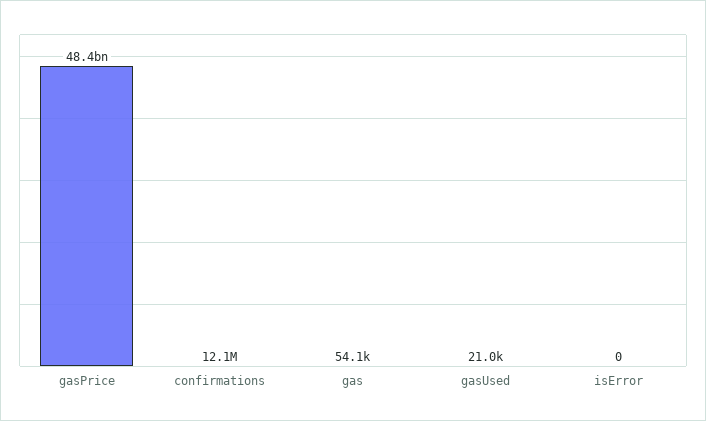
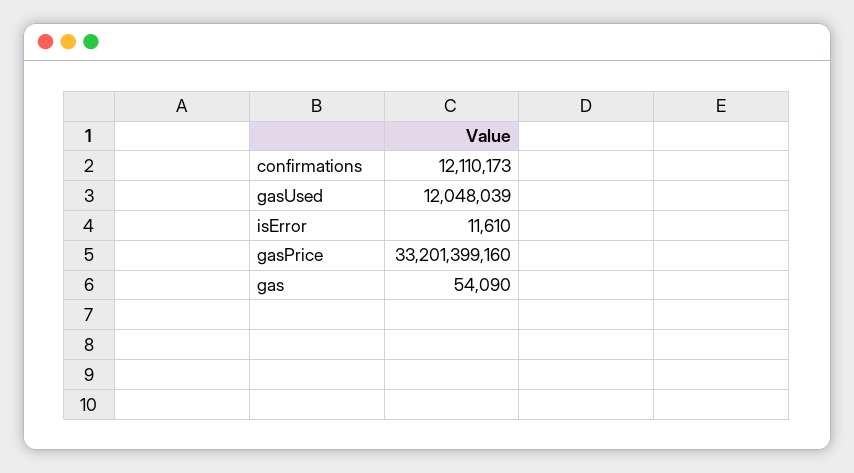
gasPrice: 48400000000 -> 33201399160
gasUsed: 21000 -> 12048039
isError: 0 -> 11610

